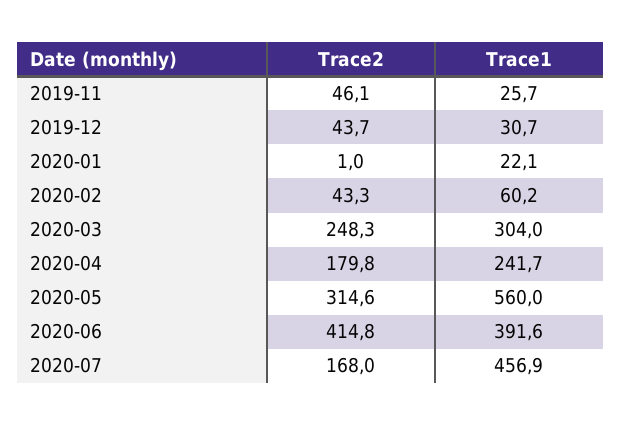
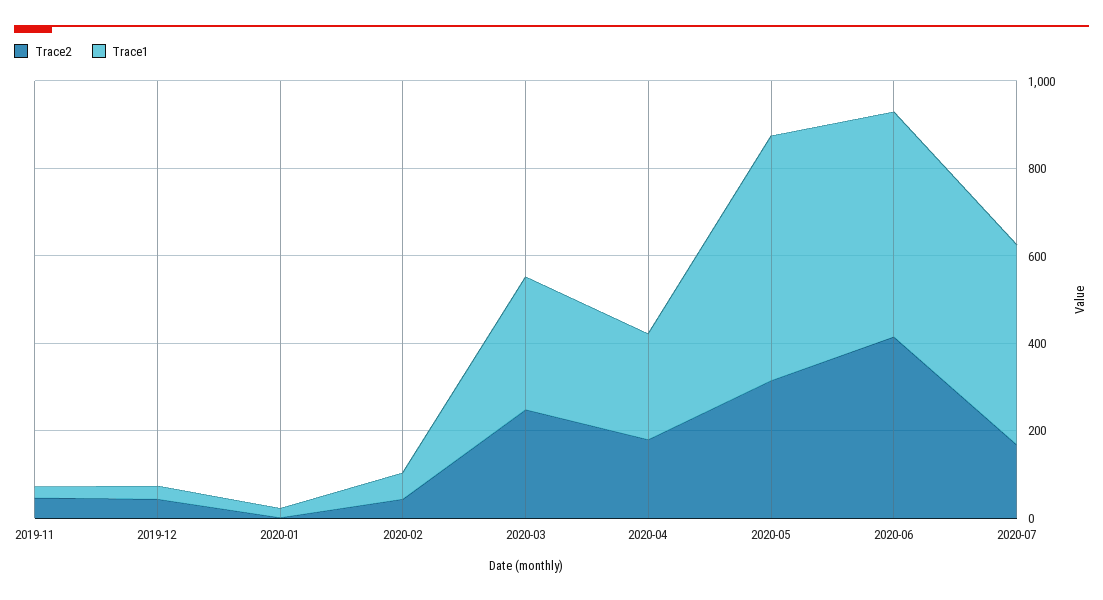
Trace1, 2020-06: 391.6 -> 500

